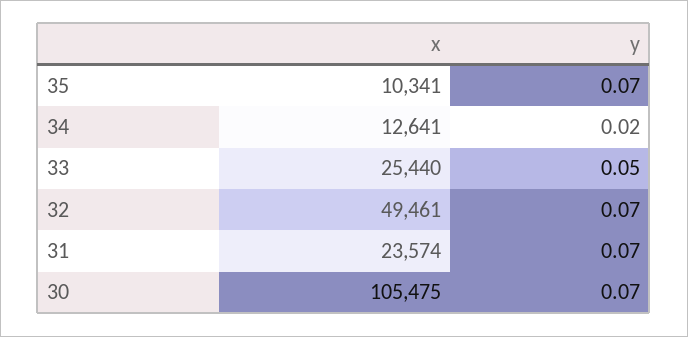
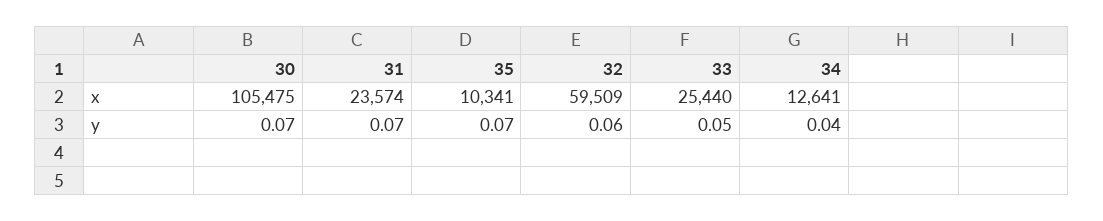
y, 34: 0.02 -> 0.04
x, 32: 49461 -> 59509
y, 32: 0.07 -> 0.06

